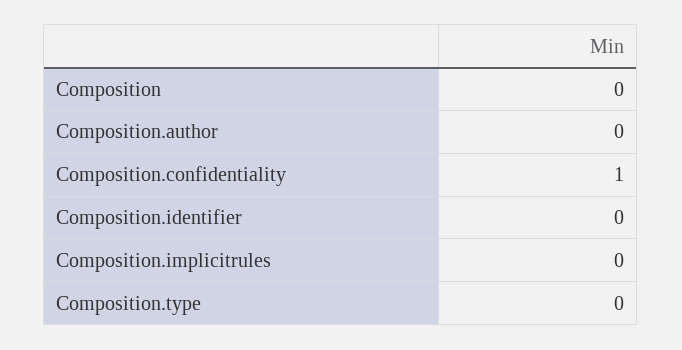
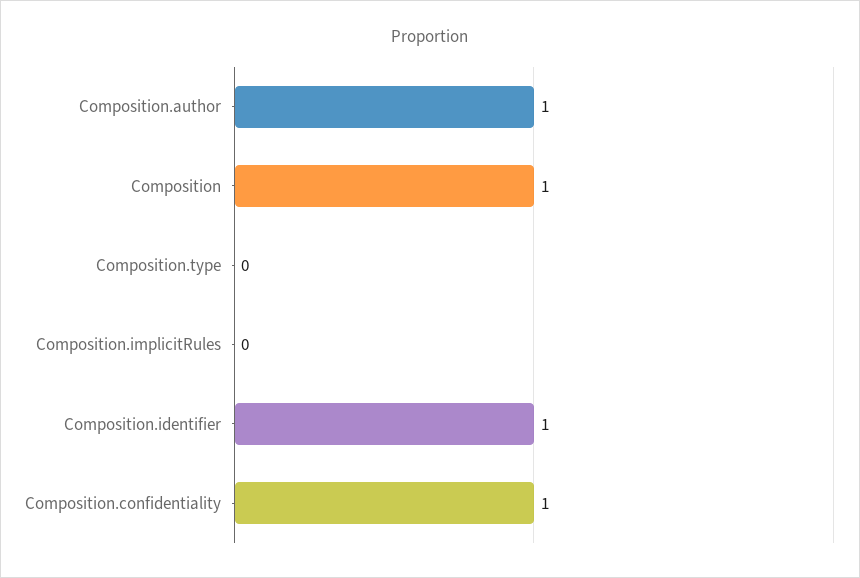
Composition: 0 -> 1
Composition.author: 0 -> 1
Composition.identifier: 0 -> 1

